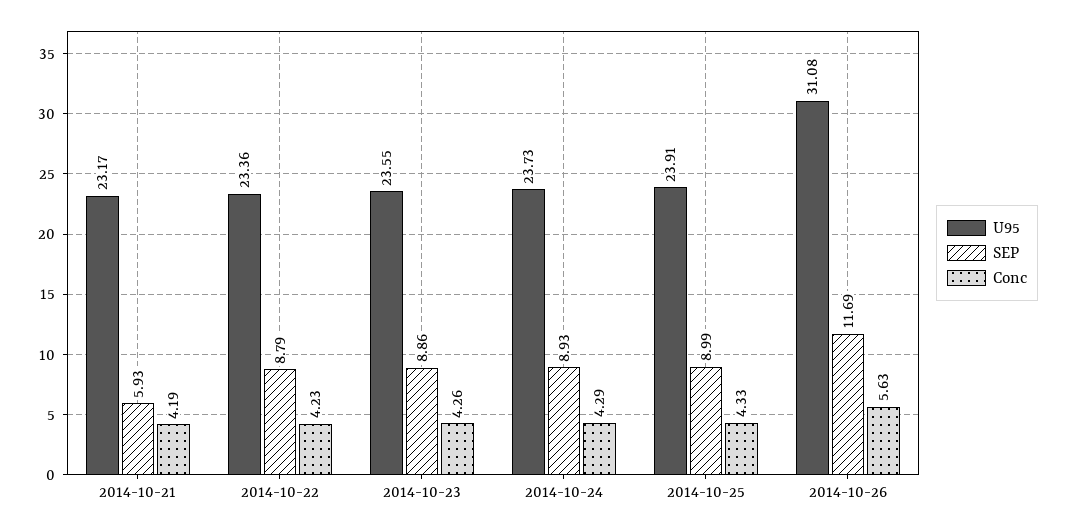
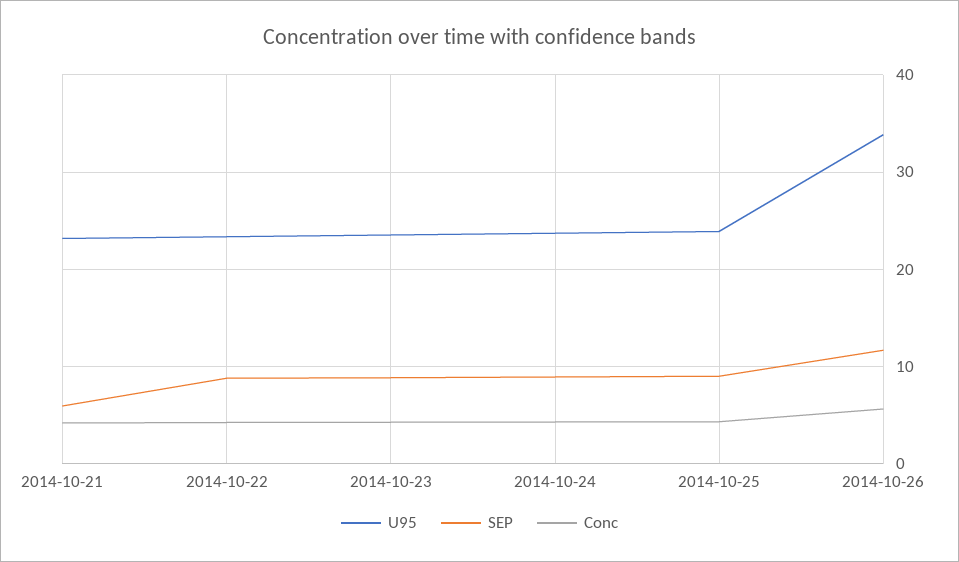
U95, 2014-10-26: 31.08 -> 34

